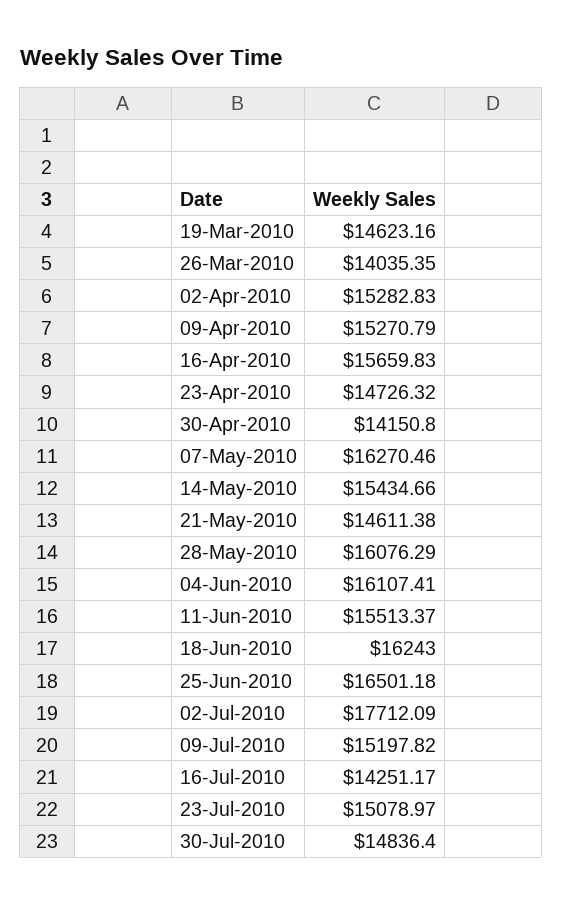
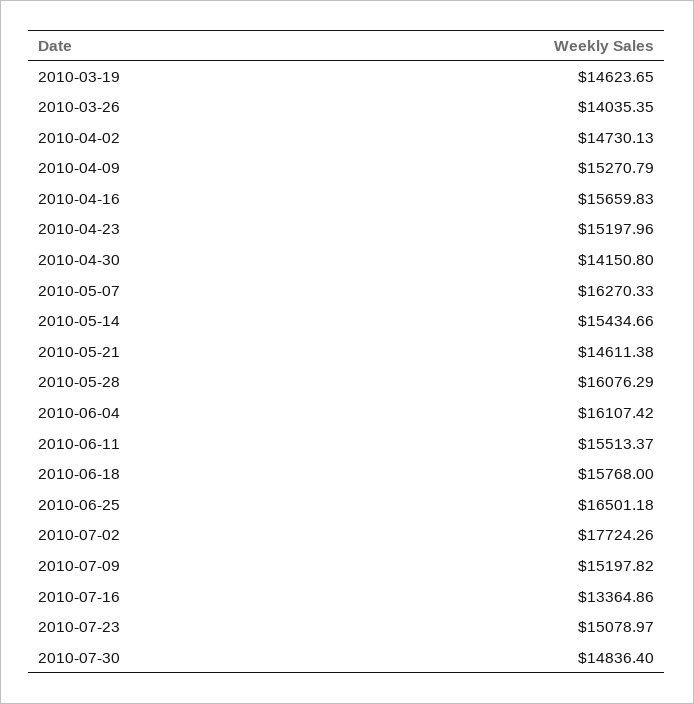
19-Mar-2010: 14623.16 -> 14623.65
02-Apr-2010: 15282.83 -> 14730.13
23-Apr-2010: 14726.32 -> 15197.96
07-May-2010: 16270.46 -> 16270.33
04-Jun-2010: 16107.41 -> 16107.42
18-Jun-2010: 16243 -> 15768
02-Jul-2010: 17712.09 -> 17724.26
16-Jul-2010: 14251.17 -> 13364.86

